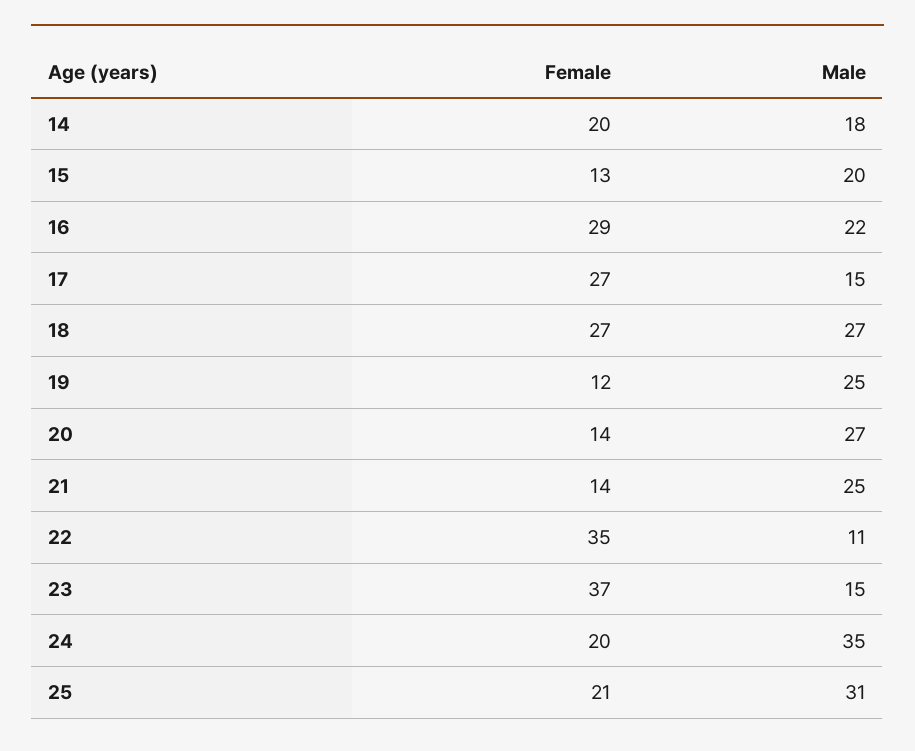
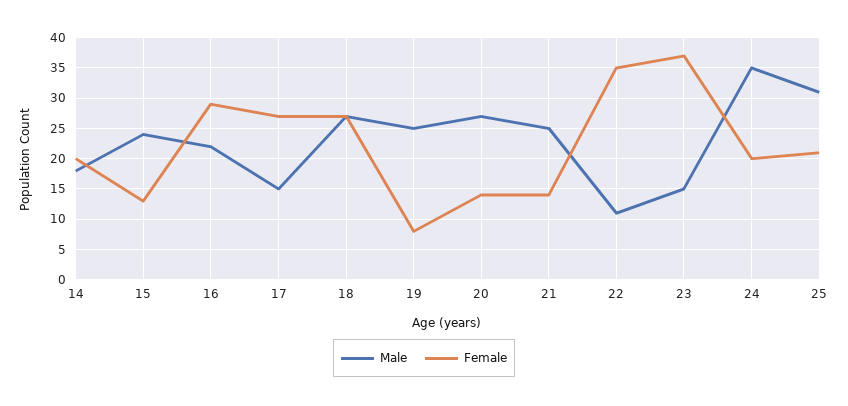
Male, 15: 20 -> 24
Female, 19: 12 -> 8

